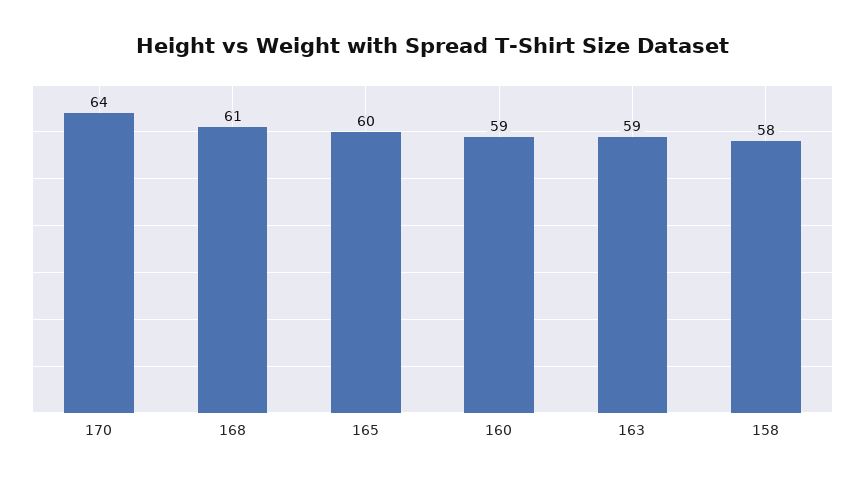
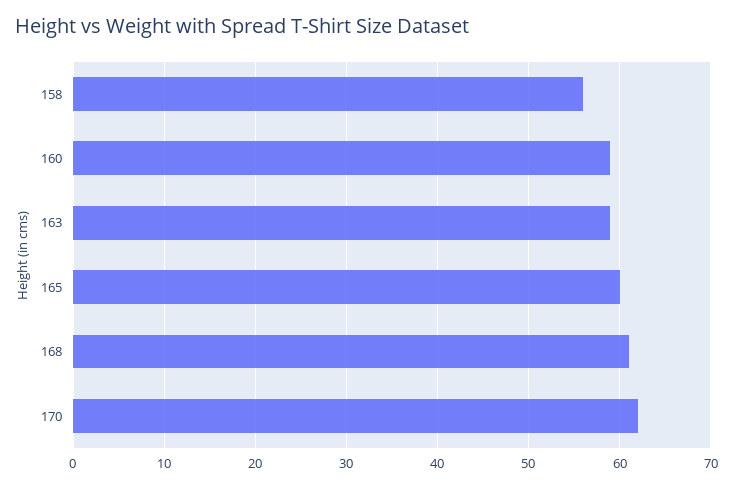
170: 64 -> 62
158: 58 -> 56

